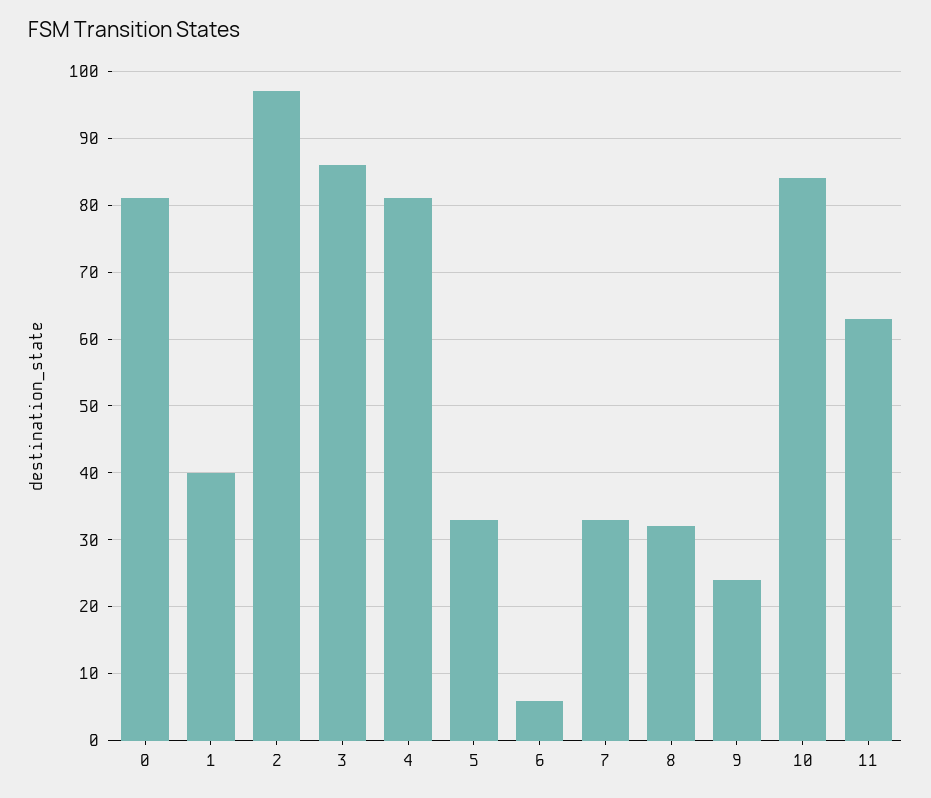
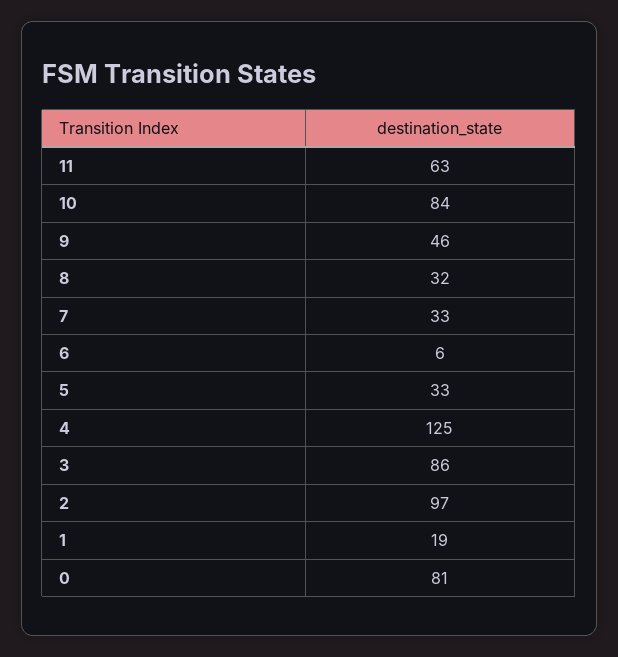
1: 40 -> 19
4: 81 -> 125
9: 24 -> 46

